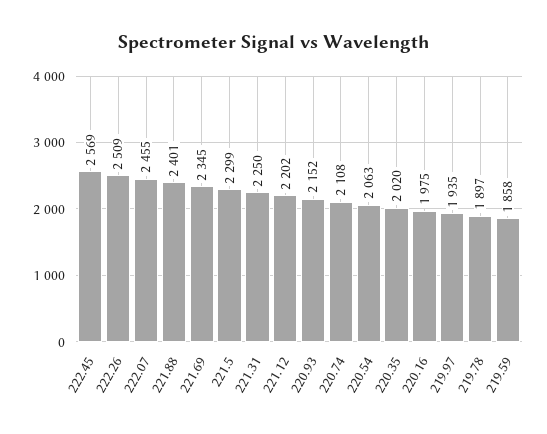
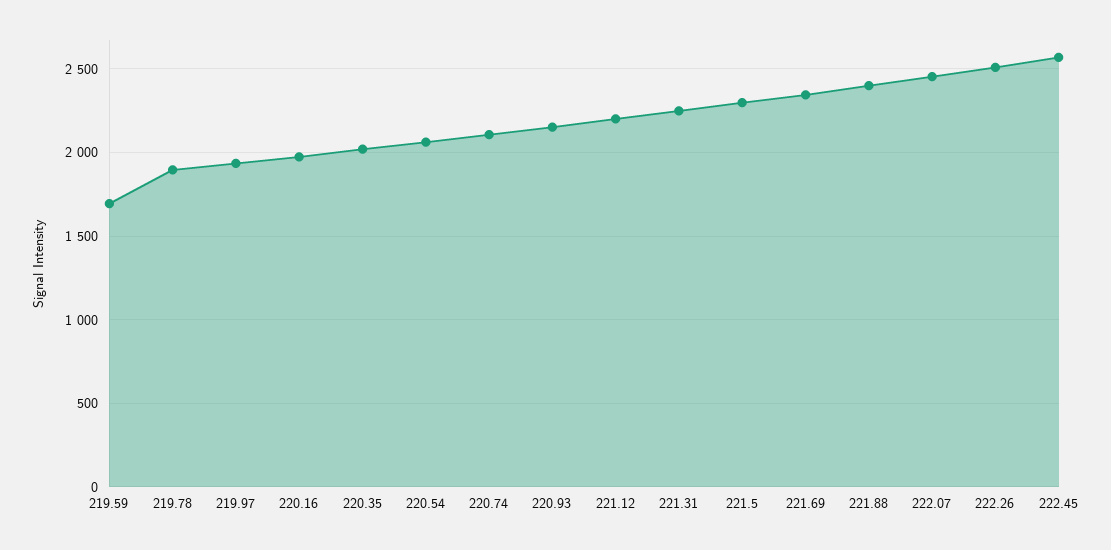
219.59: 1858 -> 1700

